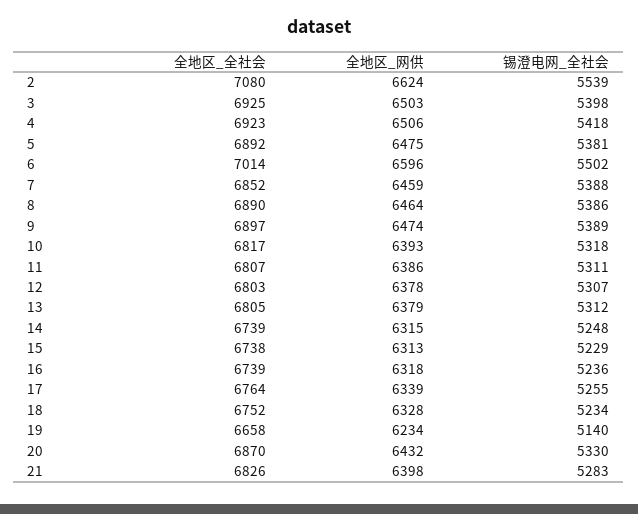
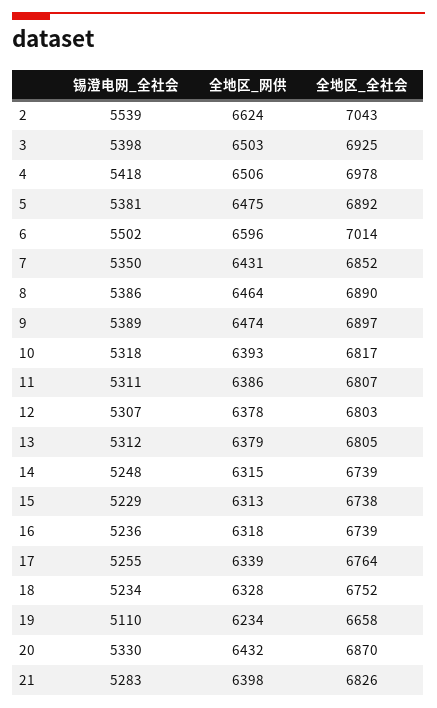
全地区_全社会, 2: 7080 -> 7043
全地区_全社会, 4: 6923 -> 6978
全地区_网供, 7: 6459 -> 6431
锡澄电网_全社会, 7: 5388 -> 5350
锡澄电网_全社会, 19: 5140 -> 5110

